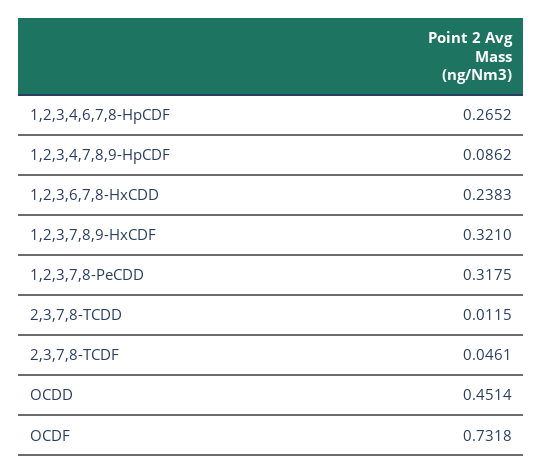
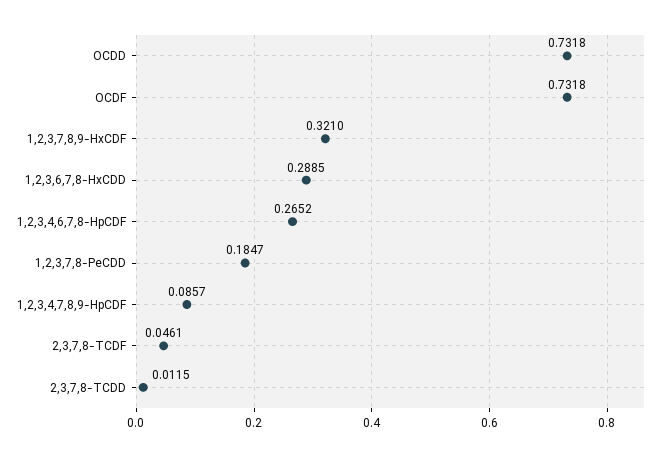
1,2,3,4,7,8,9-HpCDF: 0.0862 -> 0.0857
1,2,3,6,7,8-HxCDD: 0.2383 -> 0.2885
1,2,3,7,8-PeCDD: 0.3175 -> 0.1847
OCDD: 0.4514 -> 0.7318

